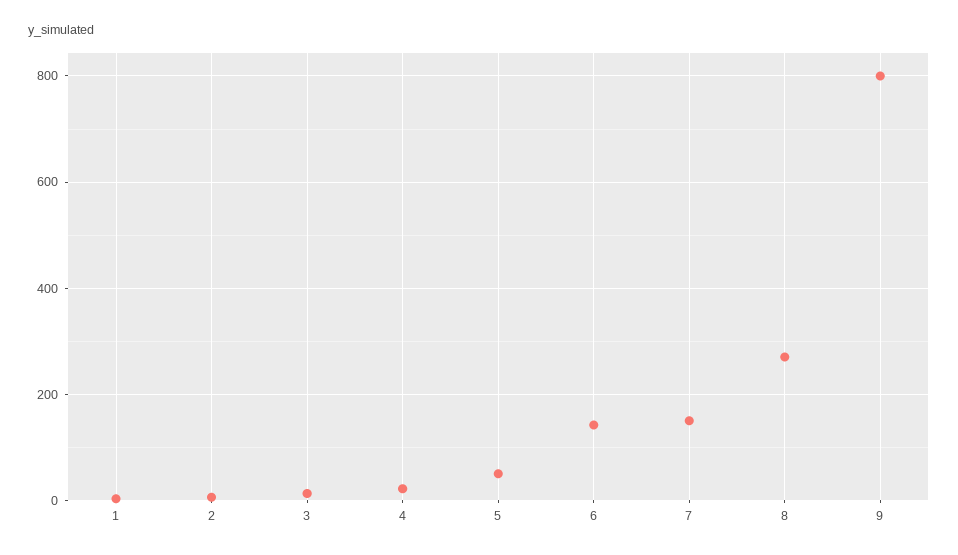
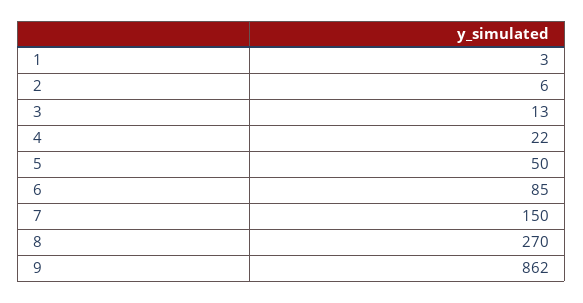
6: 140 -> 85
9: 800 -> 862

